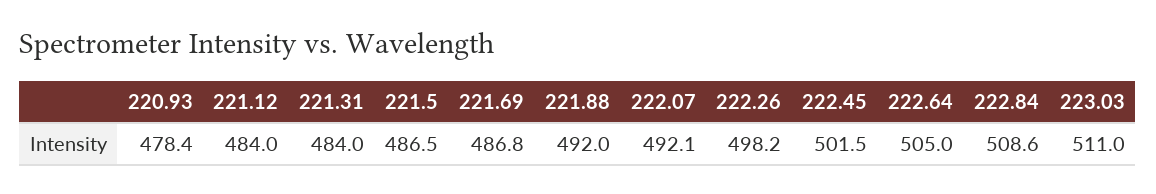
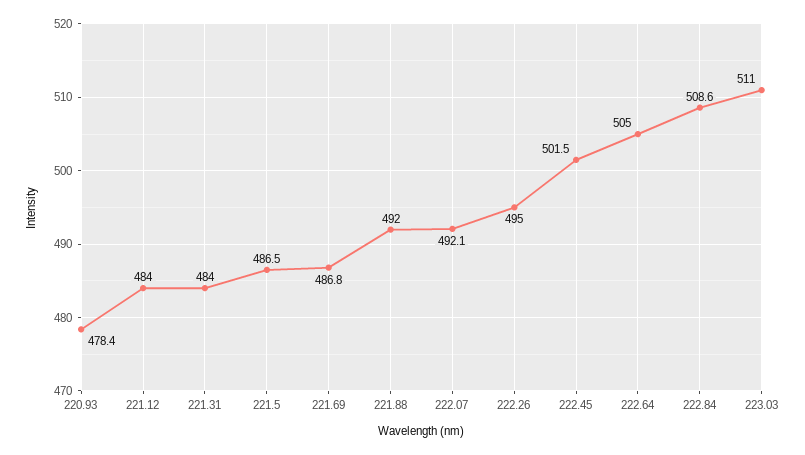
222.26: 498.2 -> 495

